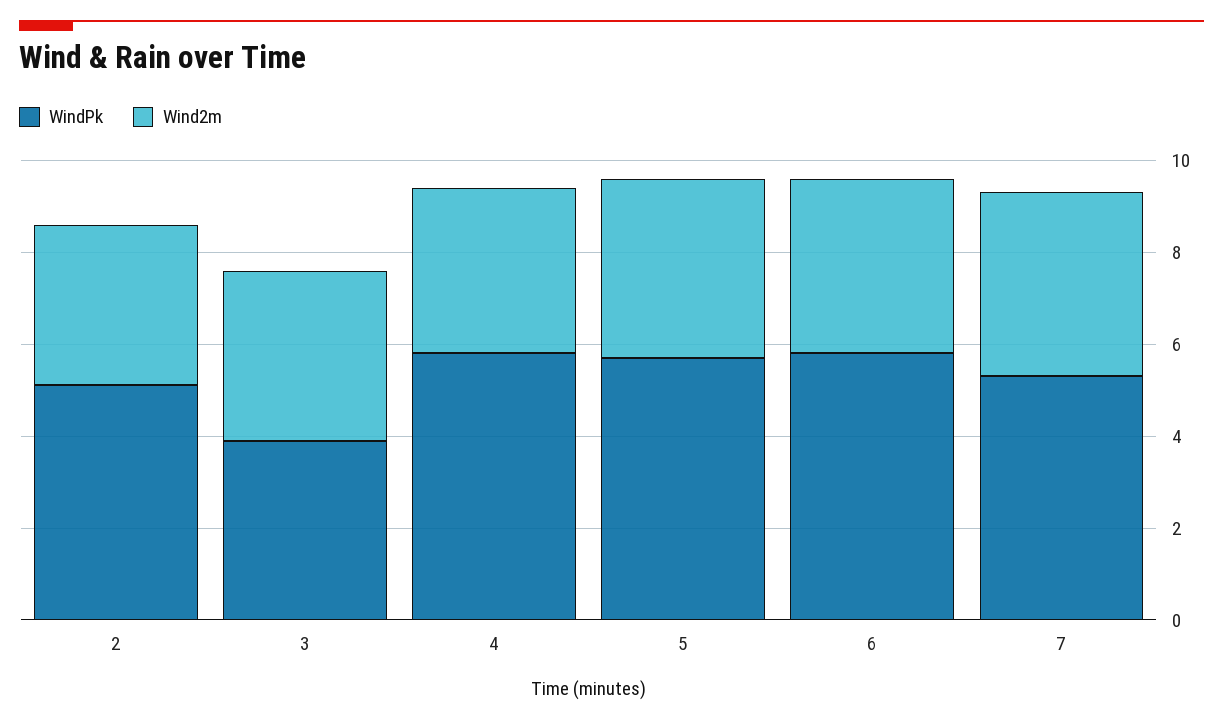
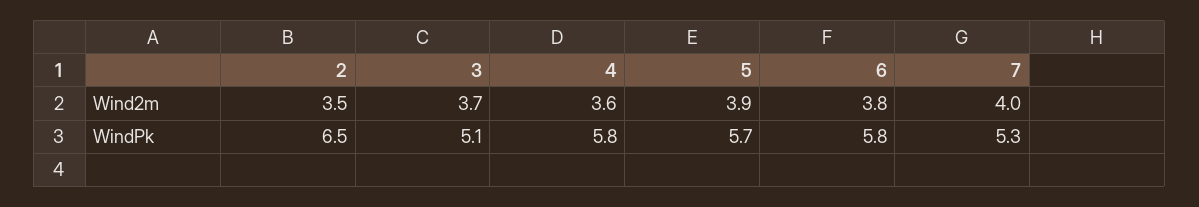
WindPk, 2: 5 -> 6.5
WindPk, 3: 4 -> 5.1

